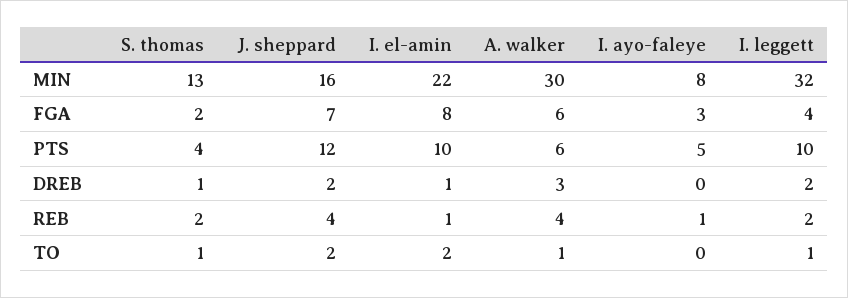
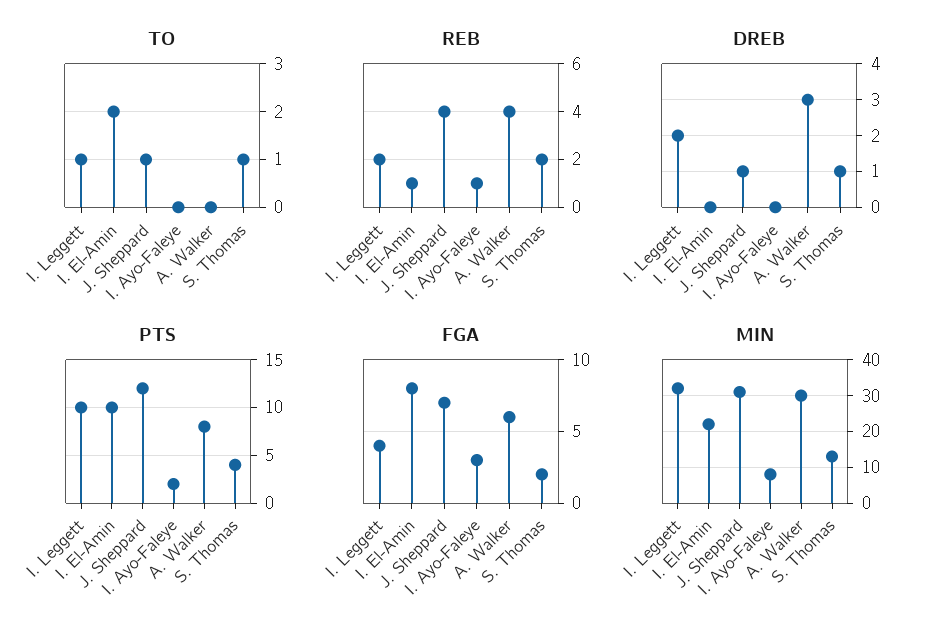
MIN, J. sheppard: 16 -> 30
PTS, A. walker: 6 -> 8
PTS, I. ayo-faleye: 5 -> 2
DREB, J. sheppard: 2 -> 1
DREB, I. el-amin: 1 -> 0
TO, J. sheppard: 2 -> 1
TO, A. walker: 1 -> 0

